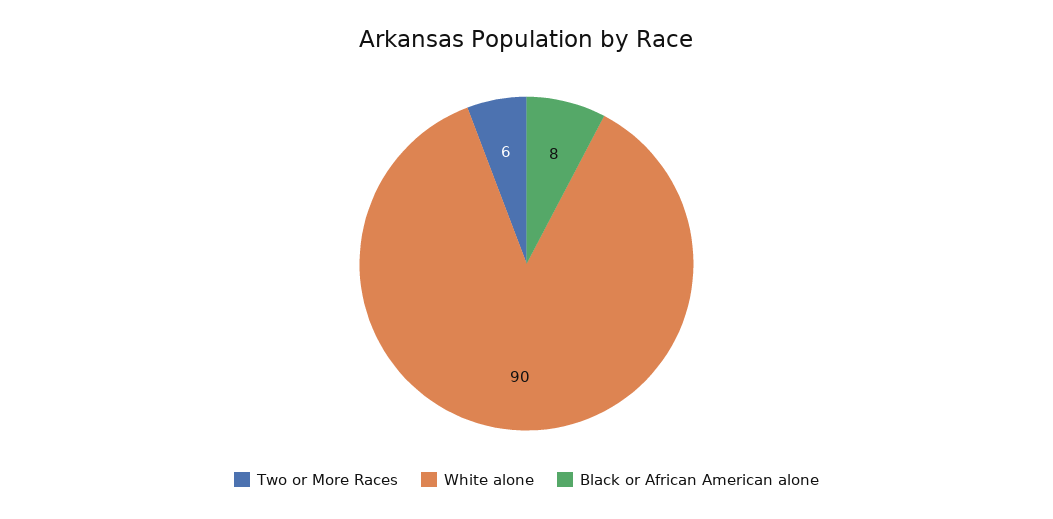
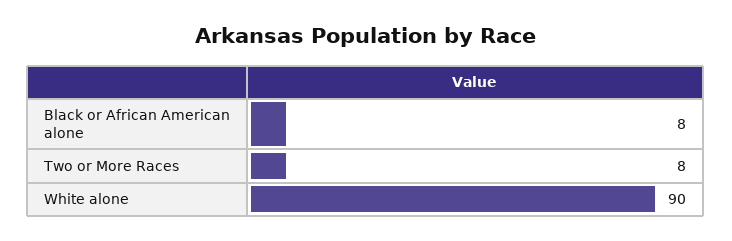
Two or More Races: 6 -> 8

